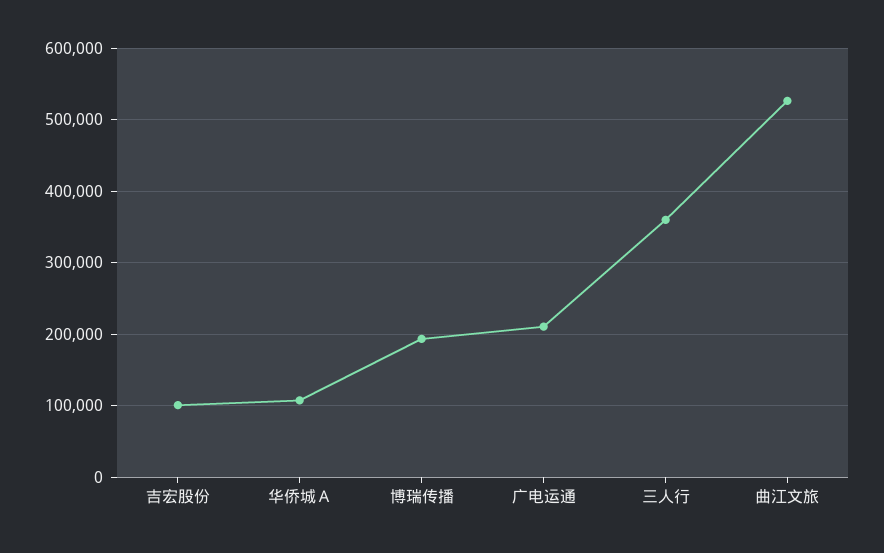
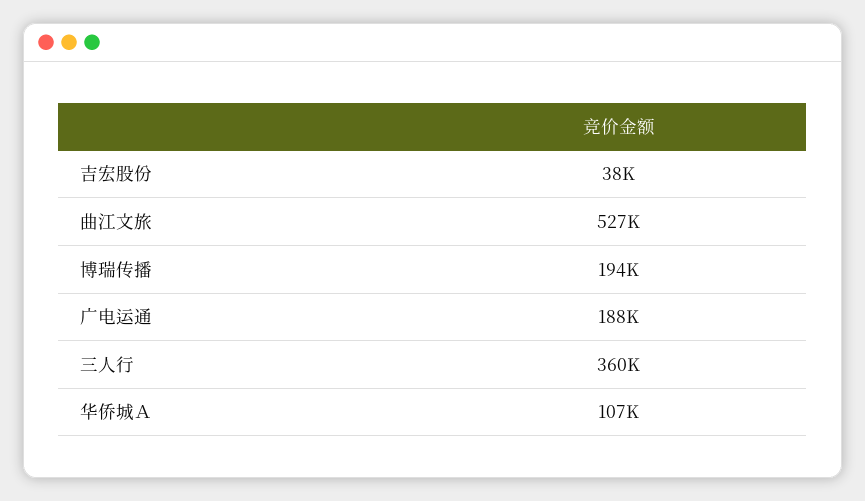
吉宏股份: 100000 -> 38000
广电运通: 210000 -> 188000

